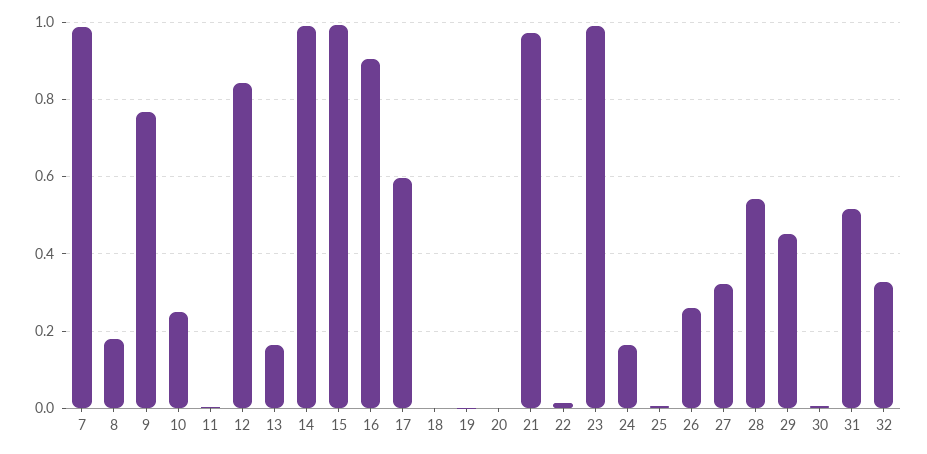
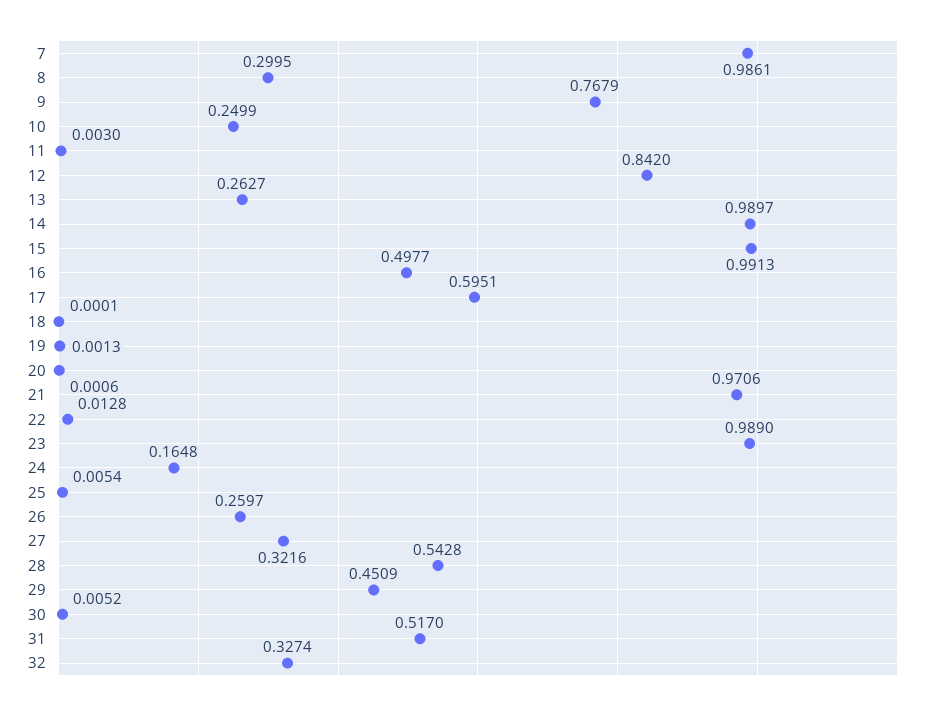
8: 0.18 -> 0.2995
13: 0.16 -> 0.2627
16: 0.9 -> 0.4977

